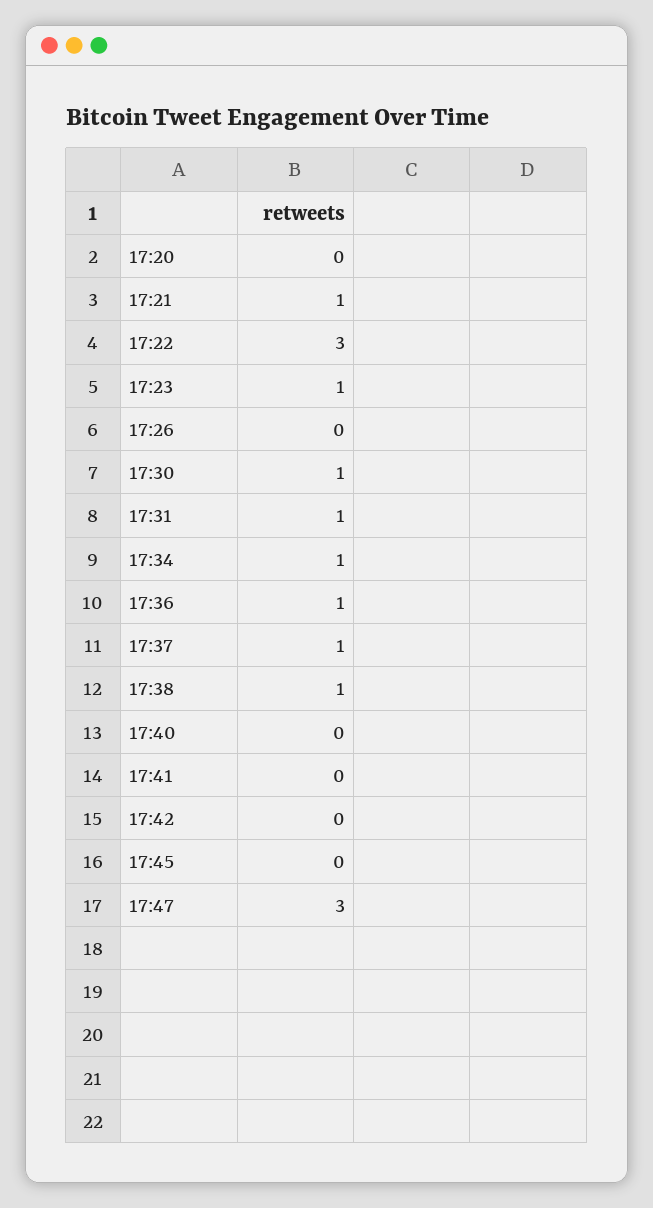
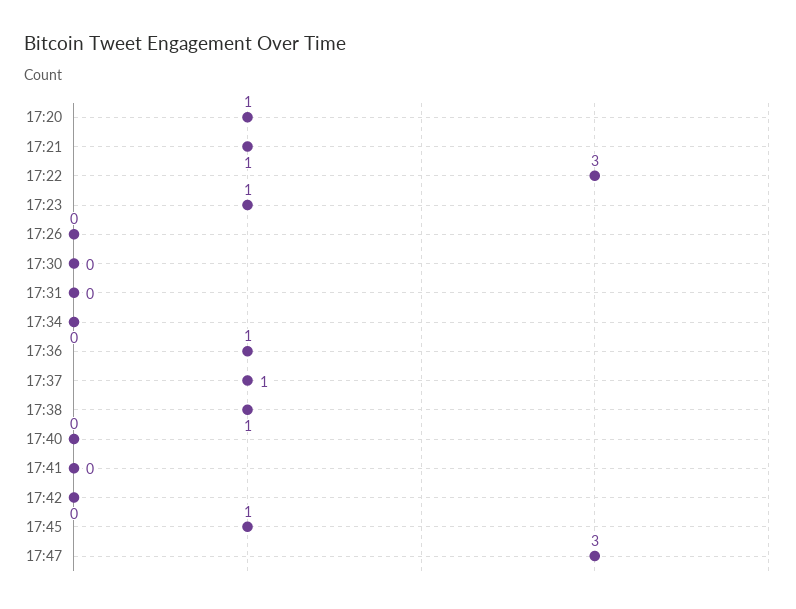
17:20: 0 -> 1
17:30: 1 -> 0
17:31: 1 -> 0
17:34: 1 -> 0
17:45: 0 -> 1

